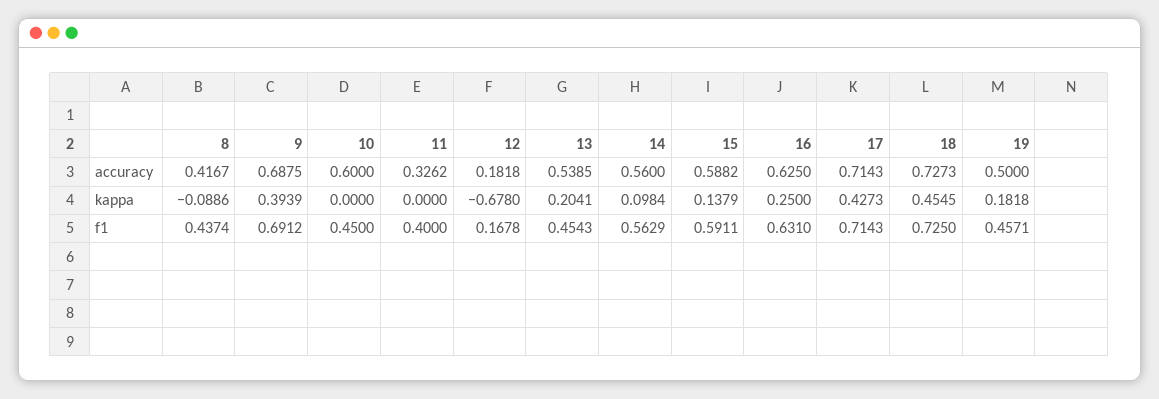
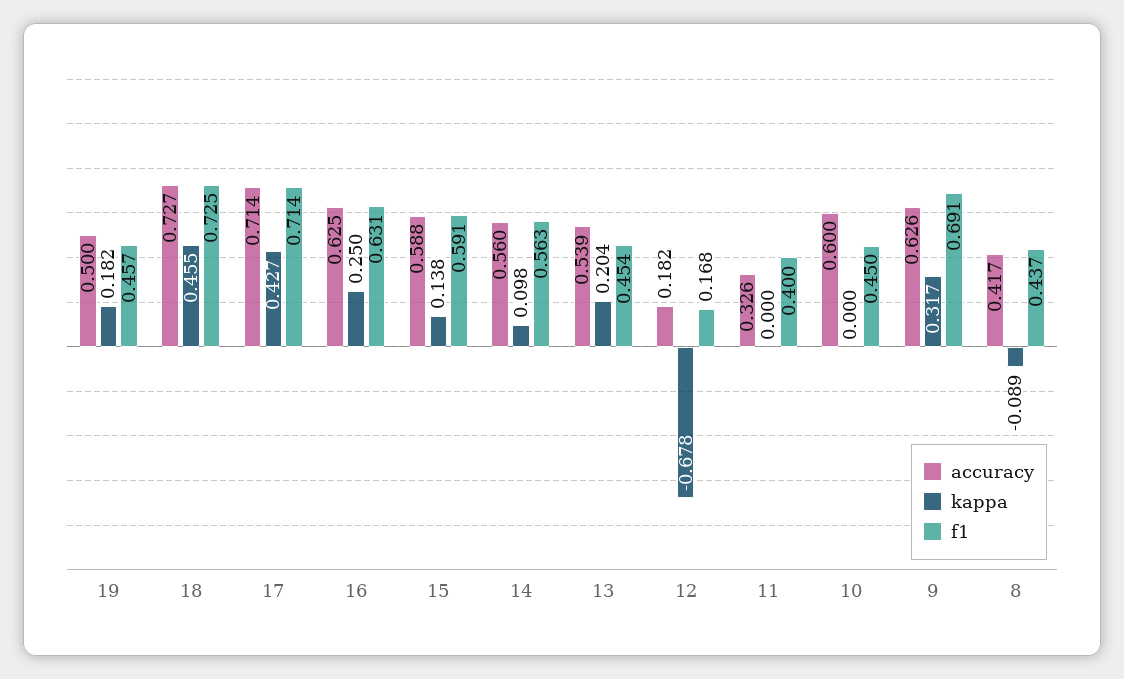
accuracy, 9: 0.6875 -> 0.626
kappa, 9: 0.3939 -> 0.317

